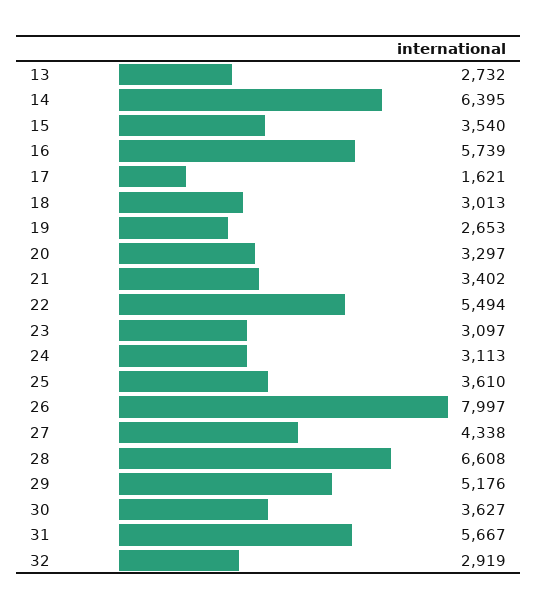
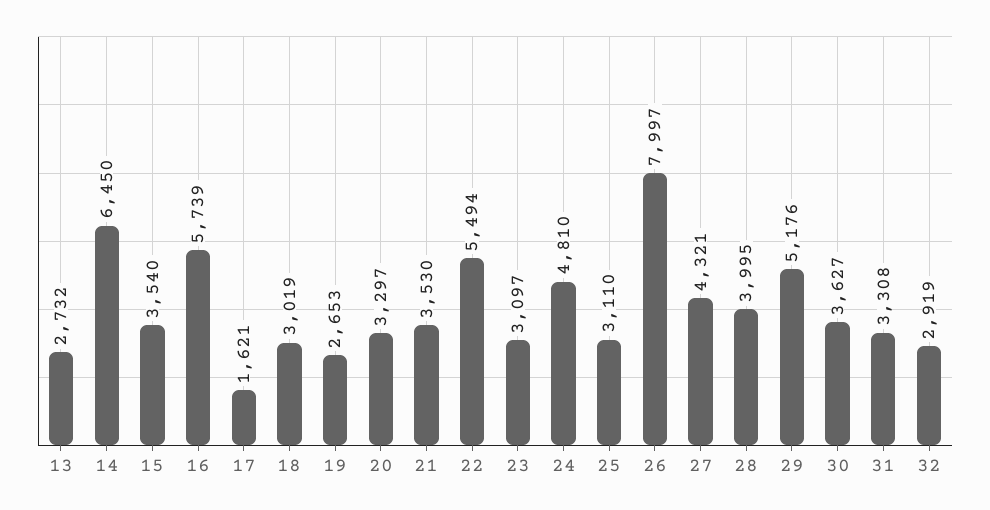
14: 6395 -> 6450
18: 3013 -> 3019
21: 3402 -> 3530
24: 3113 -> 4810
25: 3610 -> 3110
27: 4338 -> 4321
28: 6608 -> 3995
31: 5667 -> 3308

